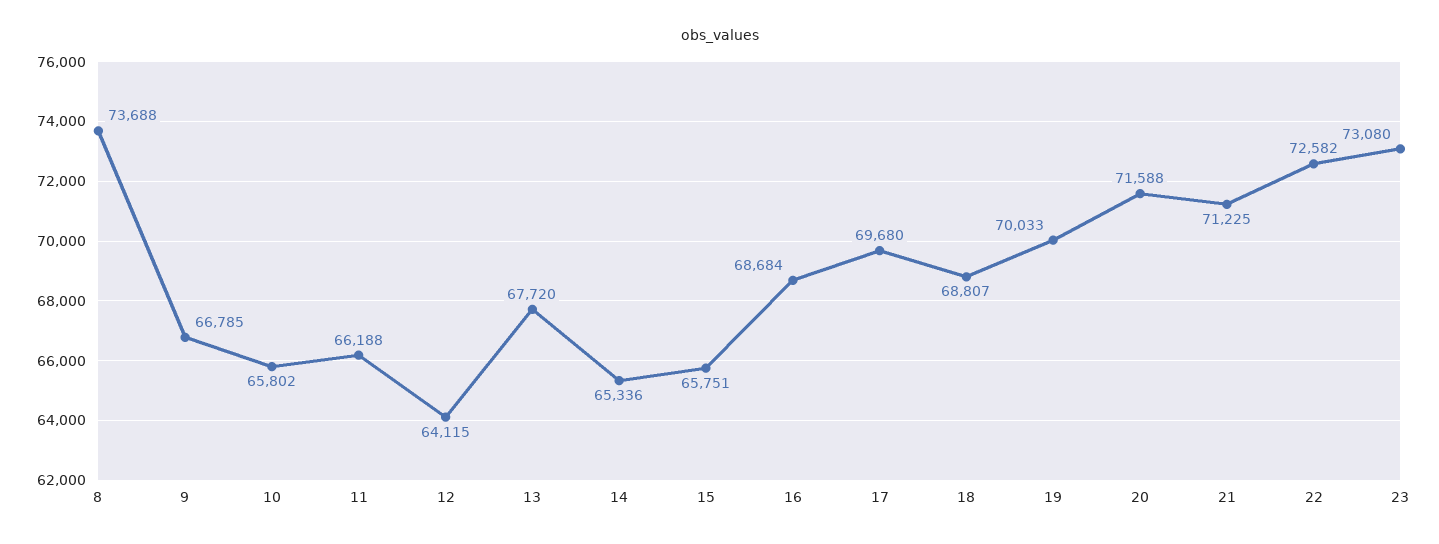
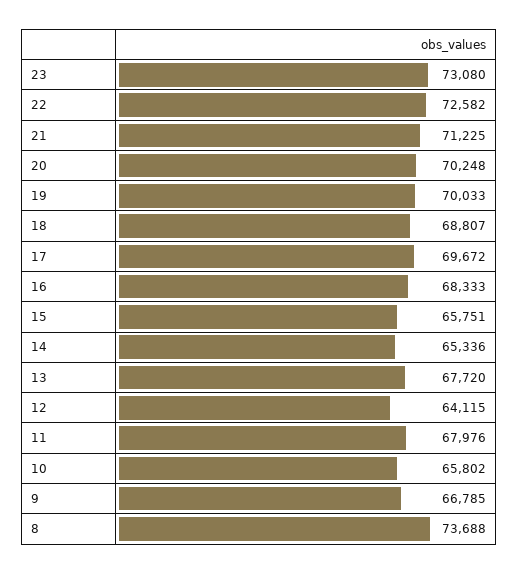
11: 66188 -> 67976
16: 68684 -> 68333
17: 69680 -> 69672
20: 71588 -> 70248

